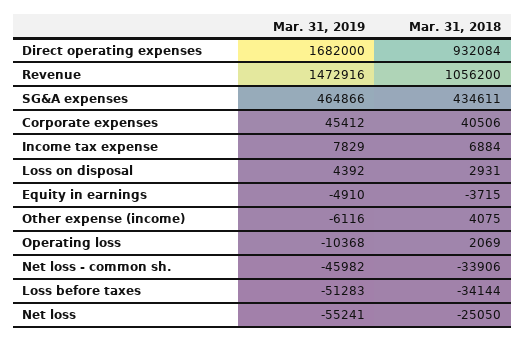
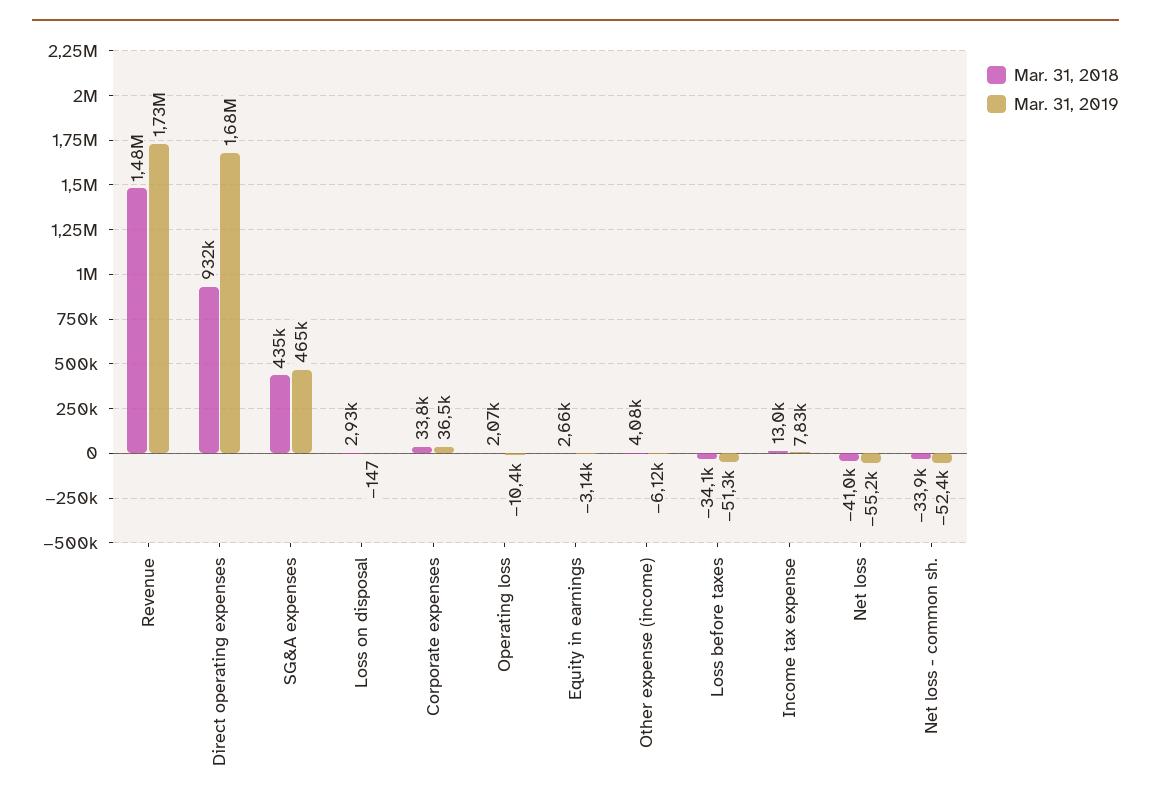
Mar. 31, 2019, Revenue: 1472916 -> 1730000
Mar. 31, 2018, Revenue: 1056200 -> 1480000
Mar. 31, 2019, Corporate expenses: 45412 -> 36500
Mar. 31, 2018, Corporate expenses: 40506 -> 33800
Mar. 31, 2018, Income tax expense: 6884 -> 13000
Mar. 31, 2019, Loss on disposal: 4392 -> -147
Mar. 31, 2019, Equity in earnings: -4910 -> -3140
Mar. 31, 2018, Equity in earnings: -3715 -> 2660
Mar. 31, 2019, Net loss - common sh.: -45982 -> -52400
Mar. 31, 2018, Net loss: -25050 -> -41000

